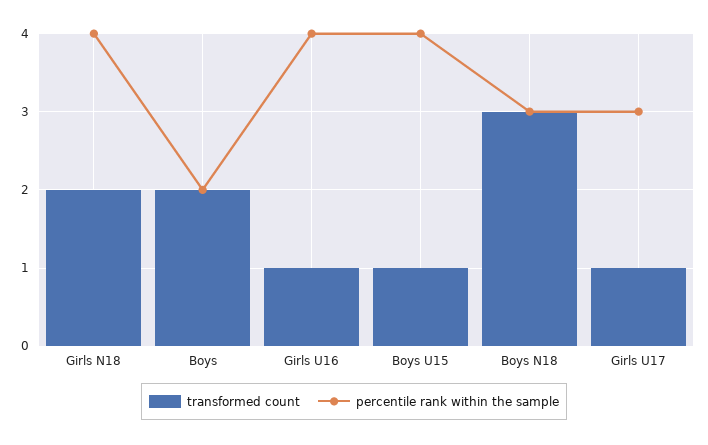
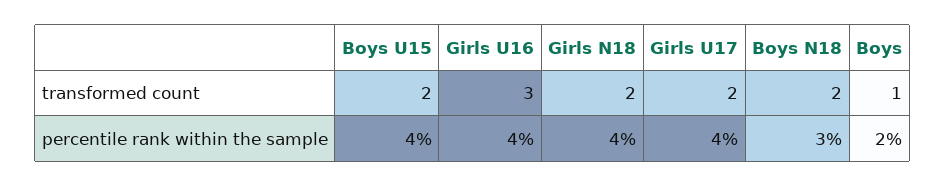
transformed count, Boys: 2 -> 1
transformed count, Girls U16: 1 -> 3
transformed count, Boys U15: 1 -> 2
transformed count, Boys N18: 3 -> 2
transformed count, Girls U17: 1 -> 2
percentile rank within the sample, Girls U17: 3 -> 4

